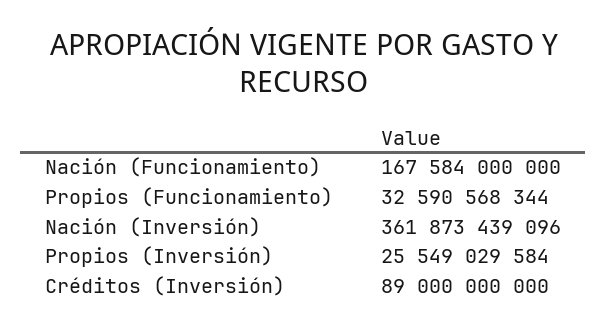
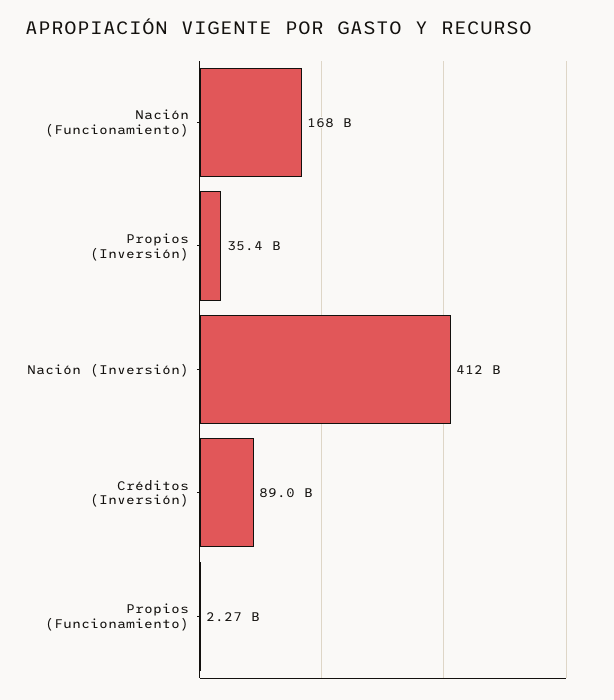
Propios (Funcionamiento): 32590568344 -> 2270000000
Nación (Inversión): 361873439096 -> 412000000000
Propios (Inversión): 25549029584 -> 35400000000

